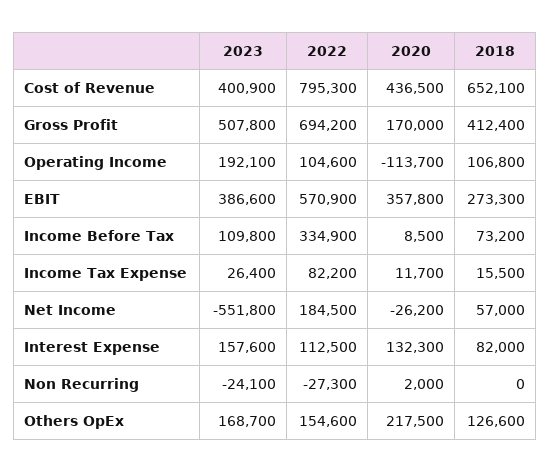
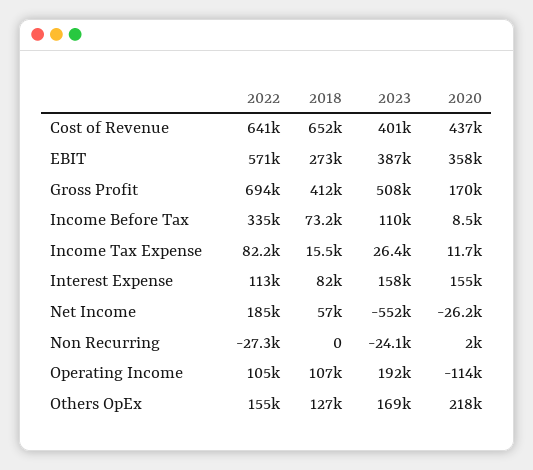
2022, Cost of Revenue: 795300 -> 641000
2020, Interest Expense: 132300 -> 155000

